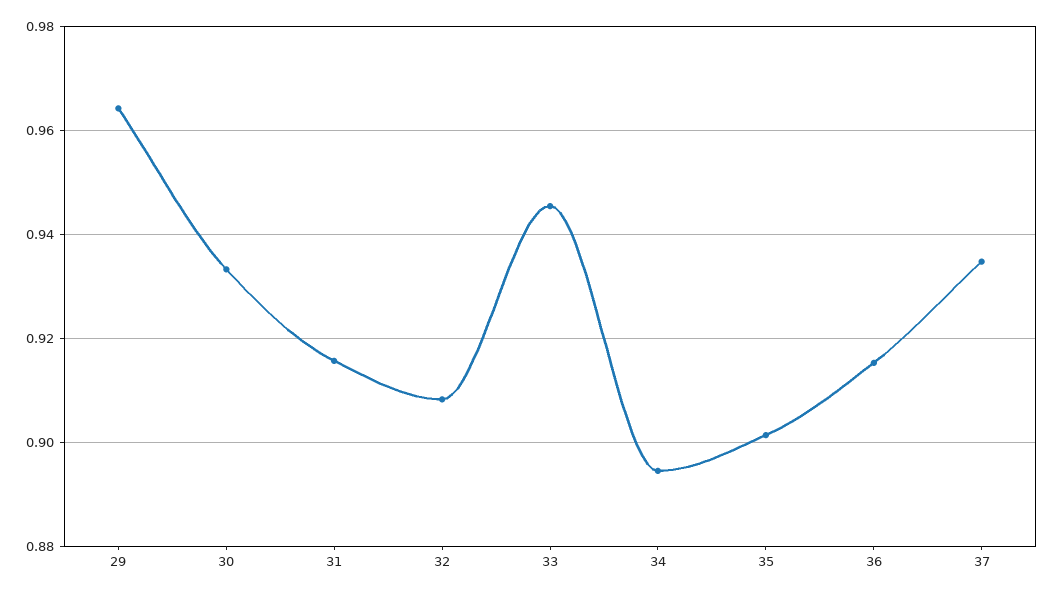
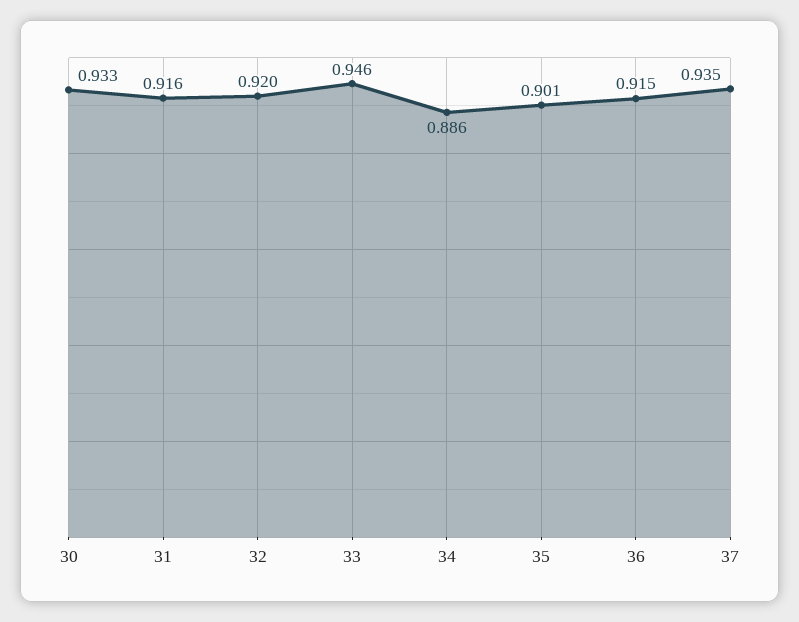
29: 0.964 -> none
32: 0.908 -> 0.92
34: 0.894 -> 0.886

